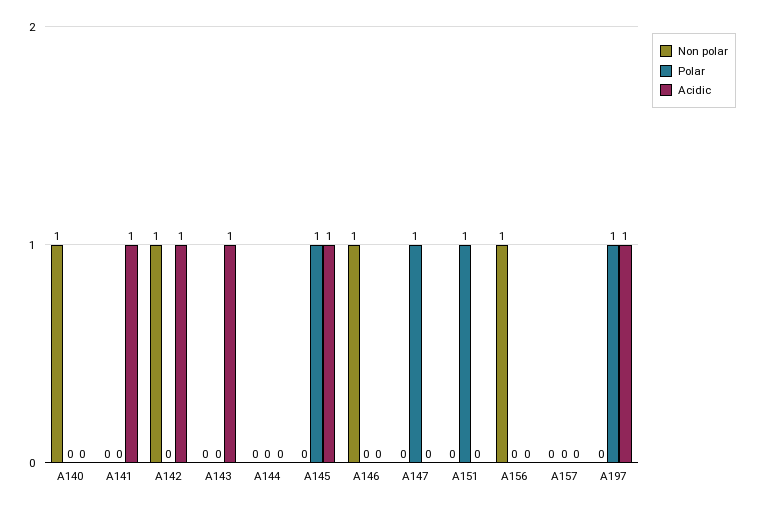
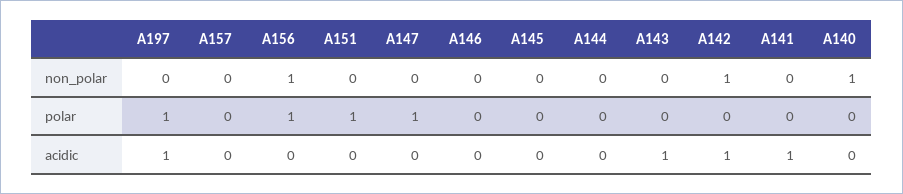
Polar, A145: 1 -> 0
Acidic, A145: 1 -> 0
Non polar, A146: 1 -> 0
Polar, A156: 0 -> 1

